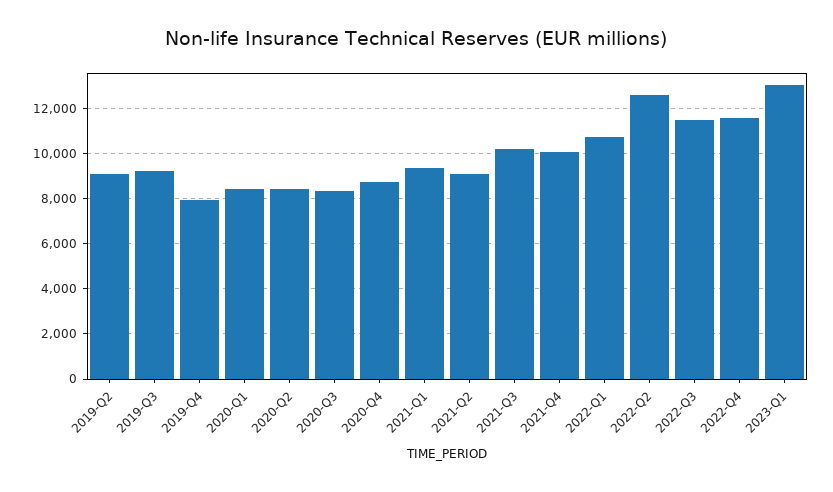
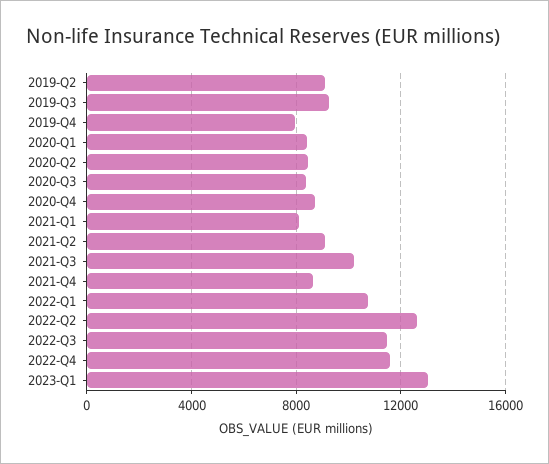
2021-Q1: 9500 -> 8000
2021-Q4: 10000 -> 8500

